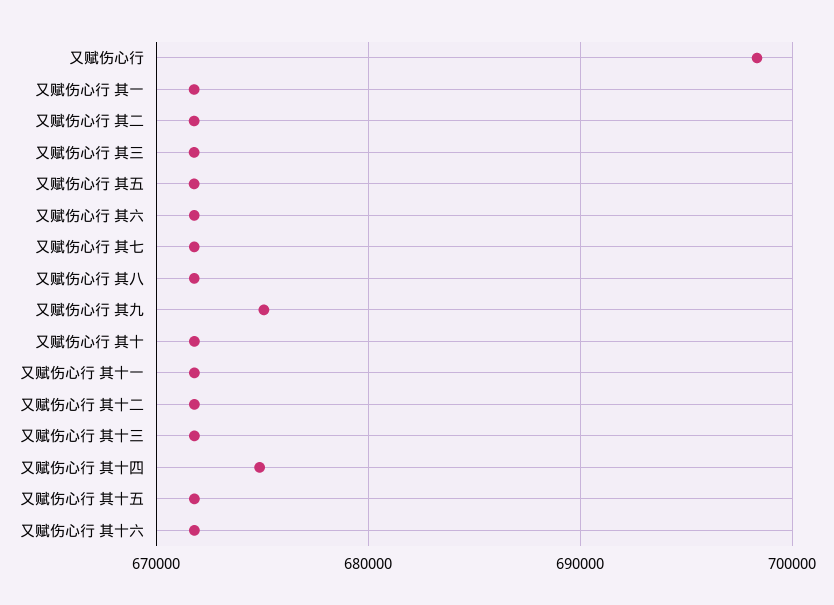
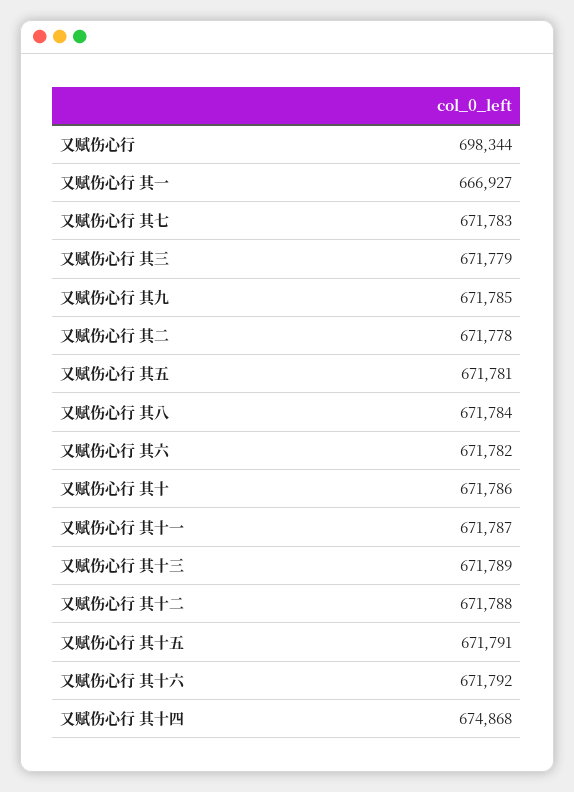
又赋伤心行 其一: 672000 -> 666927
又赋伤心行 其九: 675000 -> 671785

